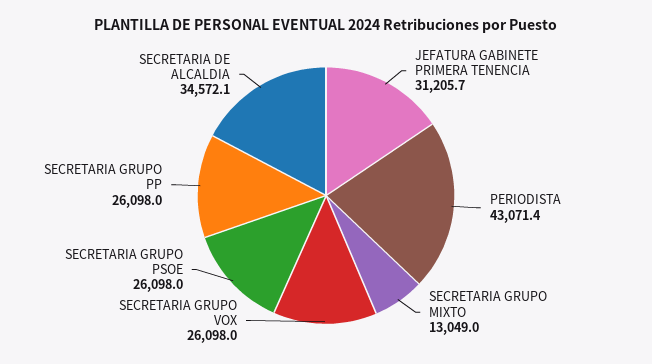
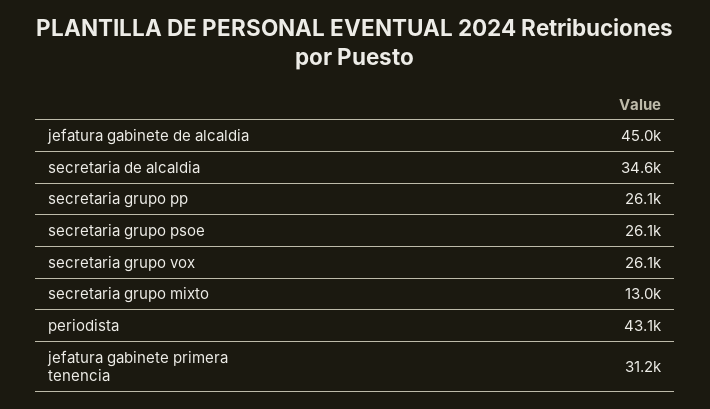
jefatura gabinete de alcaldia: none -> 45000

